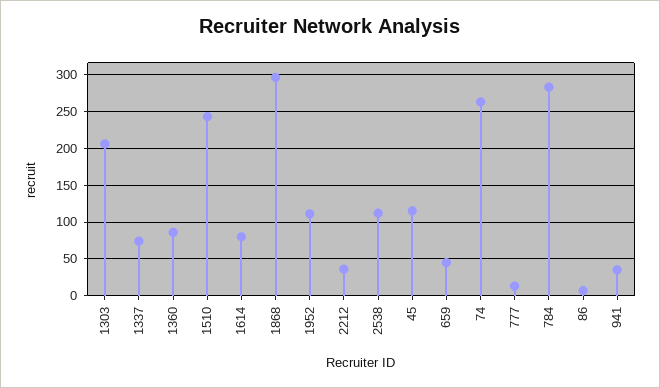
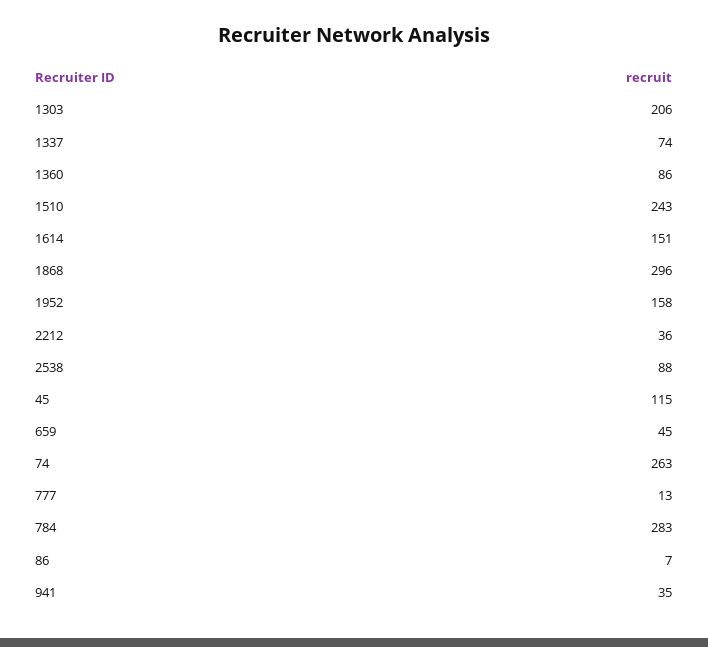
1614: 80 -> 151
1952: 110 -> 158
2538: 110 -> 88

